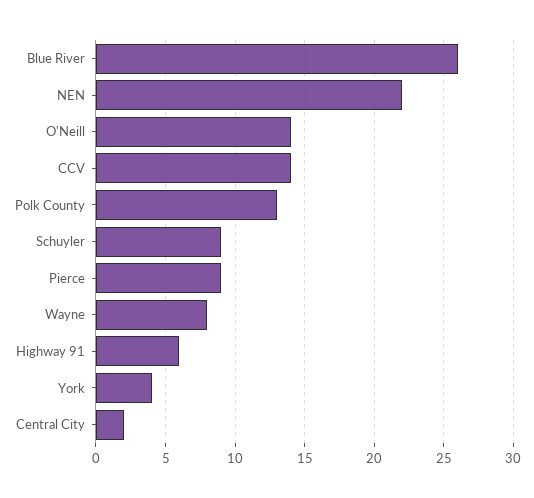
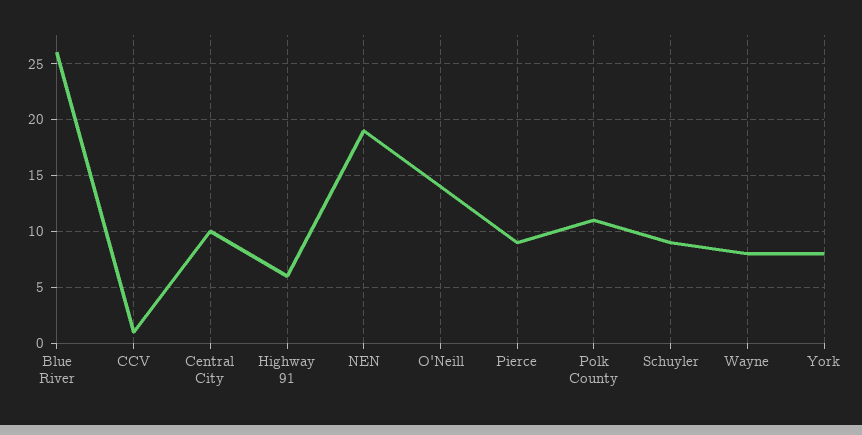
NEN: 22 -> 19
CCV: 14 -> 1
Polk County: 13 -> 11
York: 4 -> 8
Central City: 2 -> 10

